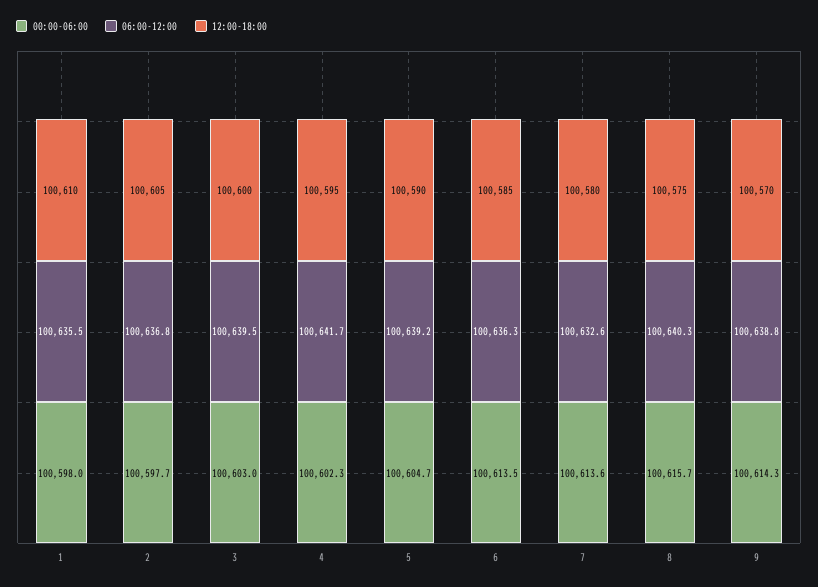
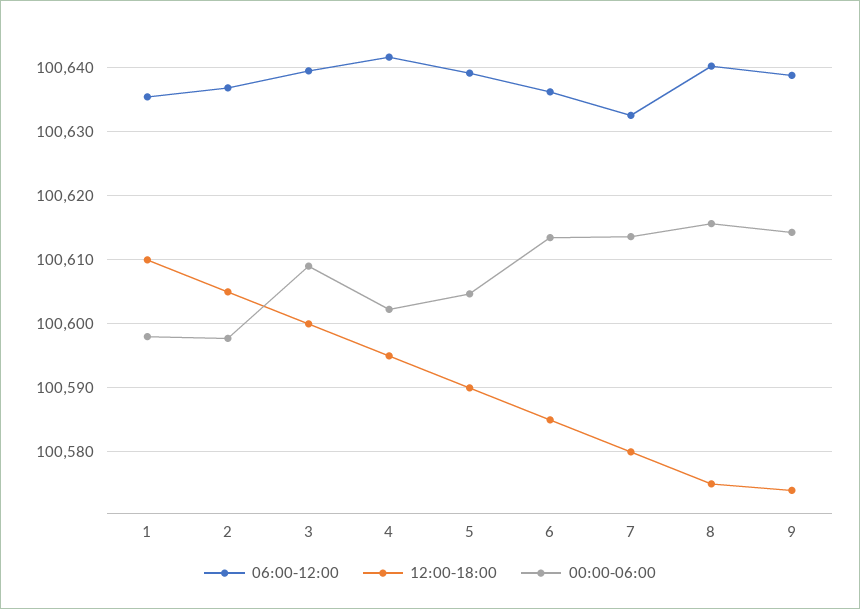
00:00-06:00, 3: 100603 -> 100609
12:00-18:00, 9: 100570 -> 100574

